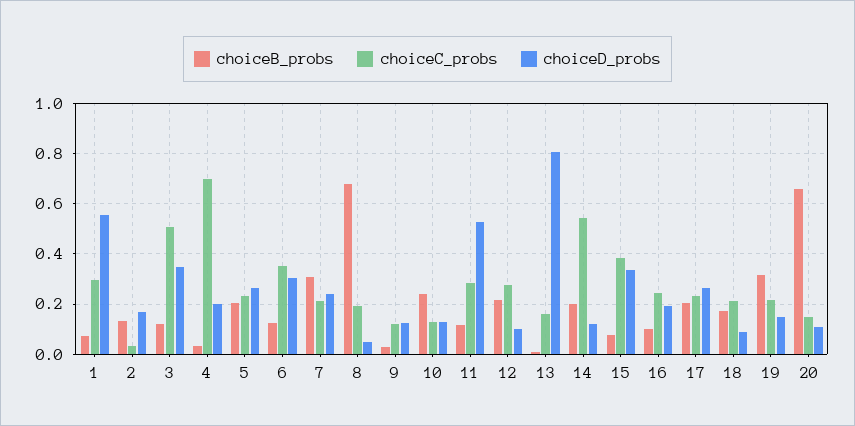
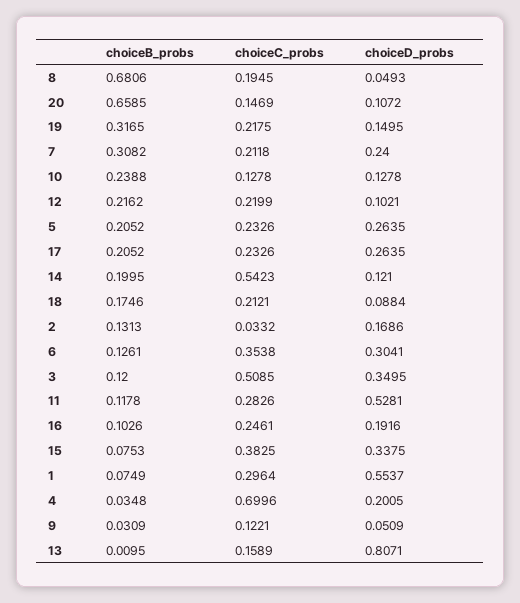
choiceD_probs, 9: 0.125 -> 0.0509
choiceC_probs, 12: 0.275 -> 0.2199

